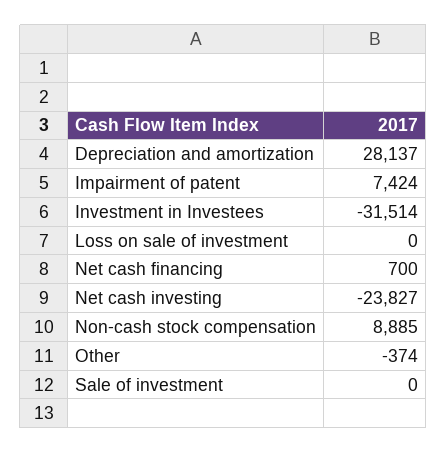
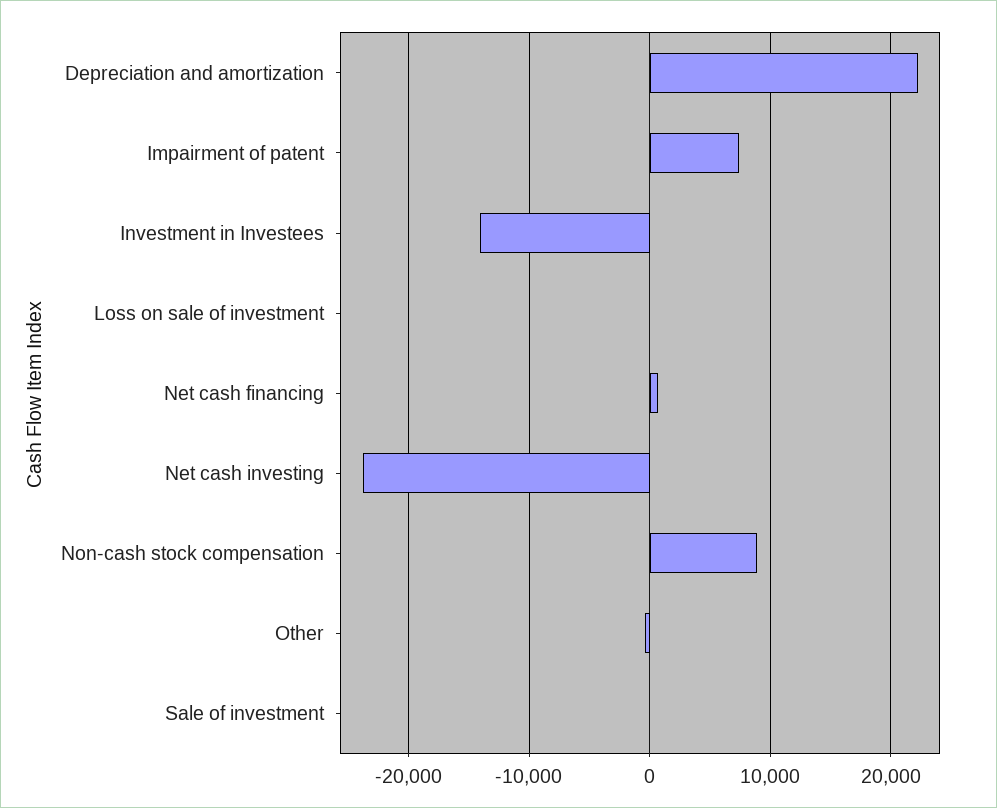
Depreciation and amortization: 28137 -> 22000
Investment in Investees: -31514 -> -14000

